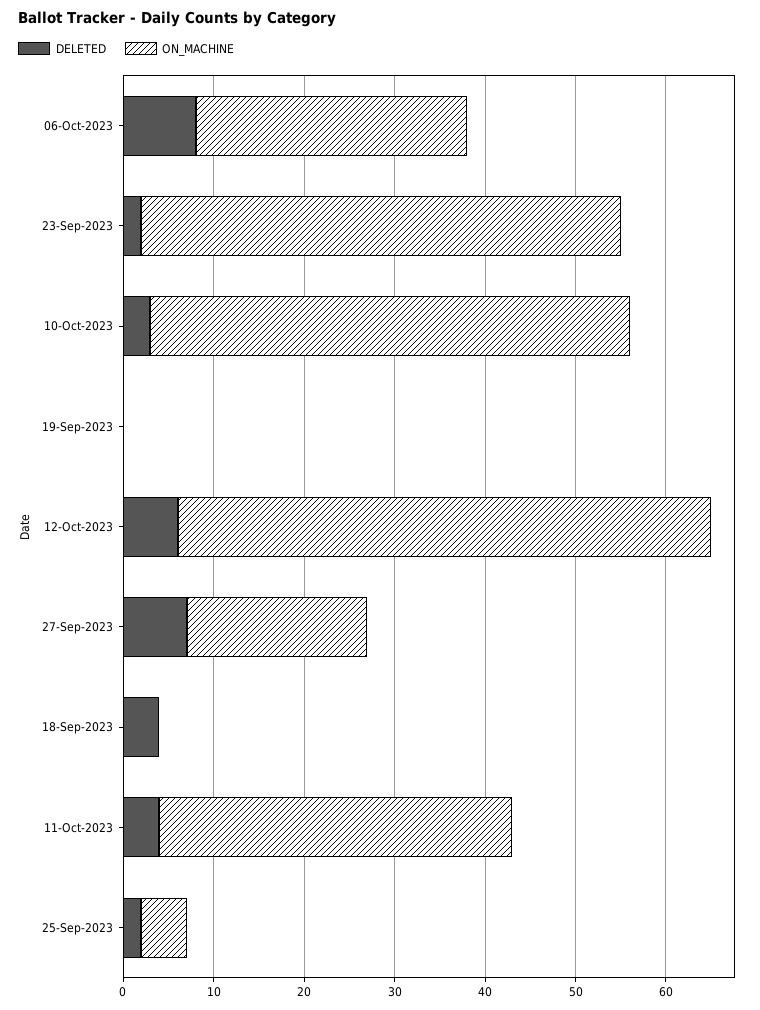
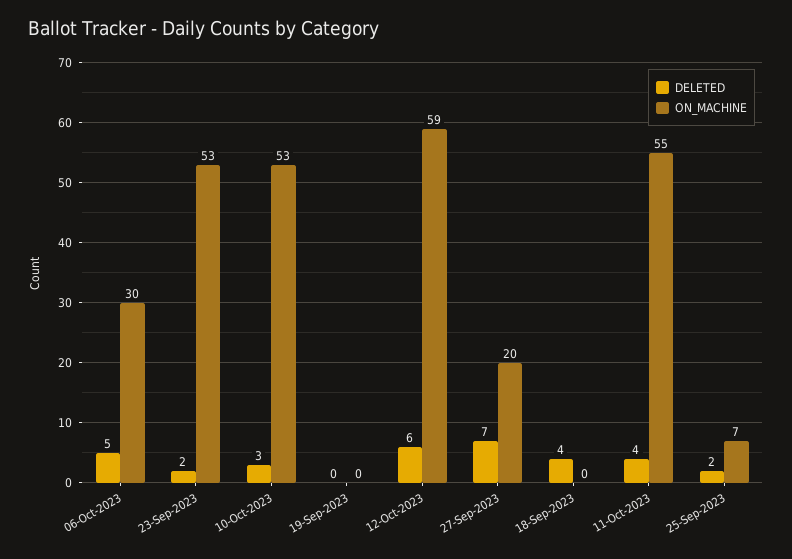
DELETED, 06-Oct-2023: 8 -> 5
ON_MACHINE, 11-Oct-2023: 39 -> 55
ON_MACHINE, 25-Sep-2023: 5 -> 7

